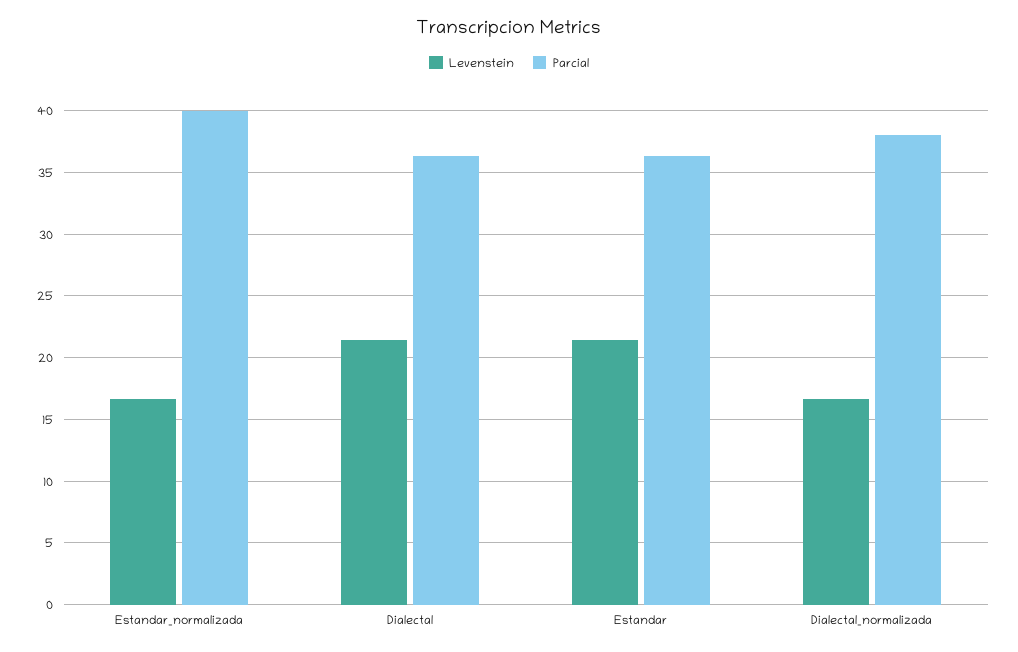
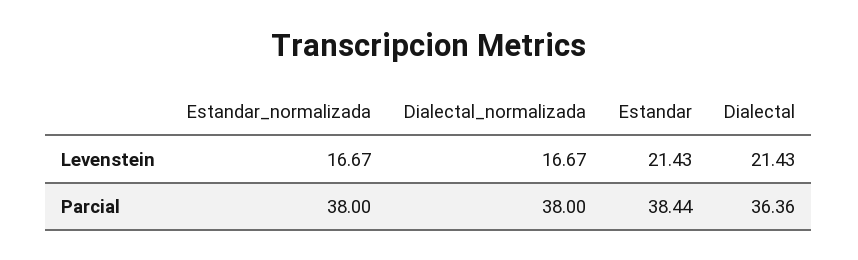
Parcial, Estandar_normalizada: 40 -> 38
Parcial, Estandar: 36.5 -> 38.44

